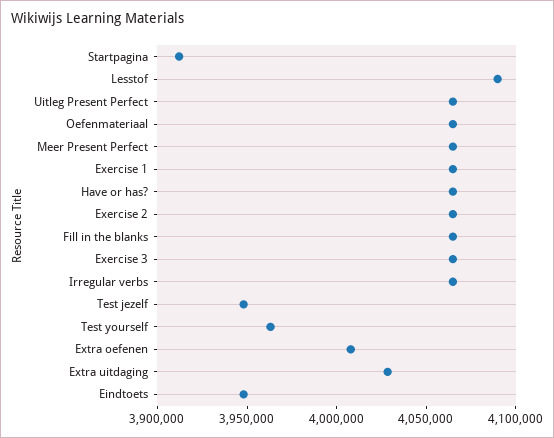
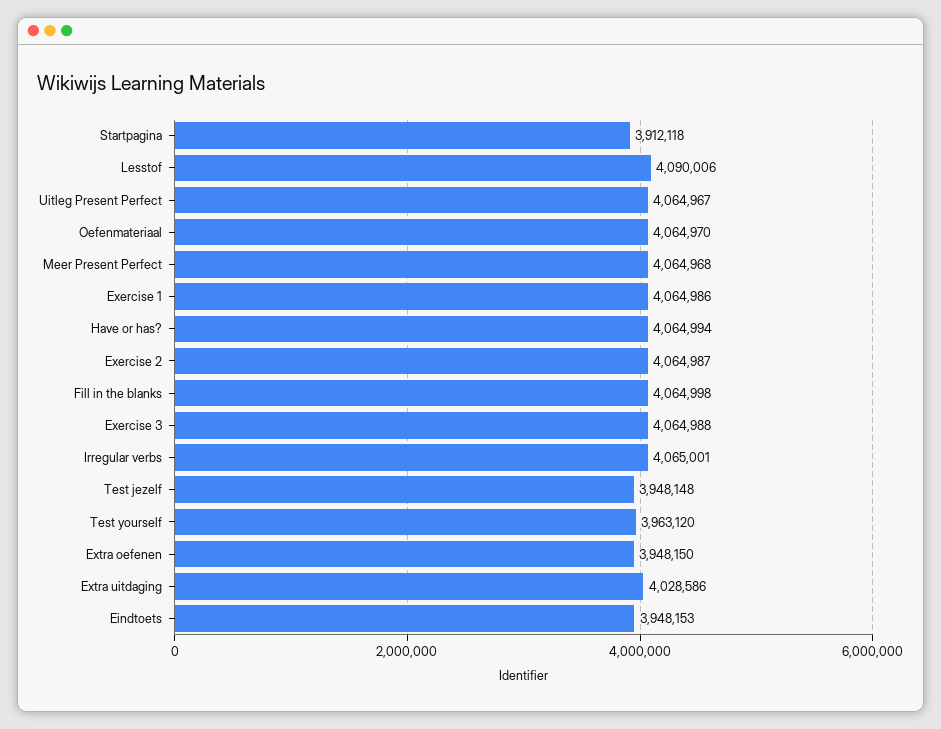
Extra oefenen: 4010000 -> 3948150

